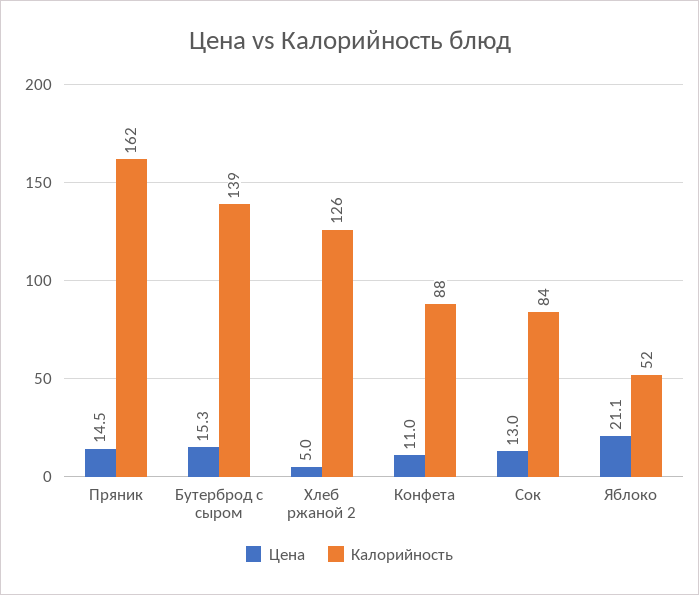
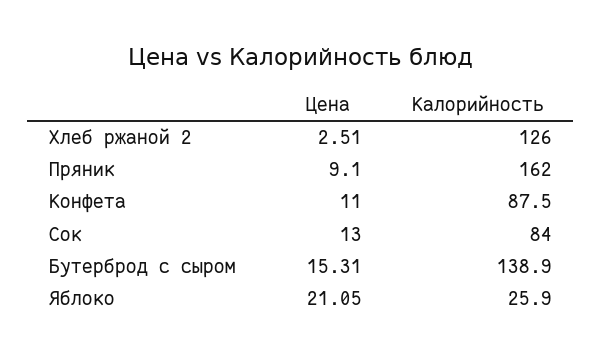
Цена, Пряник: 14.5 -> 9.1
Цена, Хлеб ржаной 2: 5 -> 2.51
Калорийность, Яблоко: 52 -> 25.9

